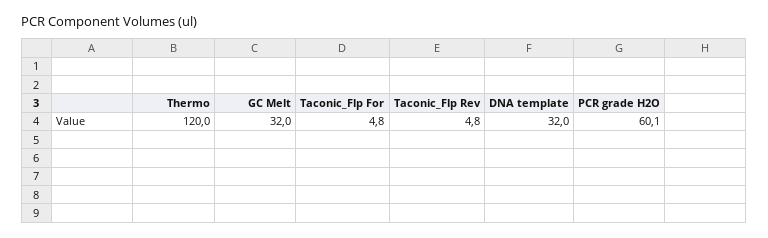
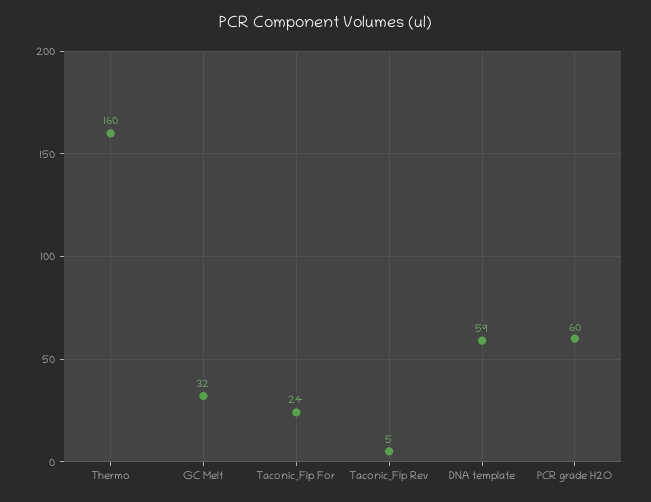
Thermo: 120 -> 160
Taconic_Flp For: 4.8 -> 24
DNA template: 32 -> 59

